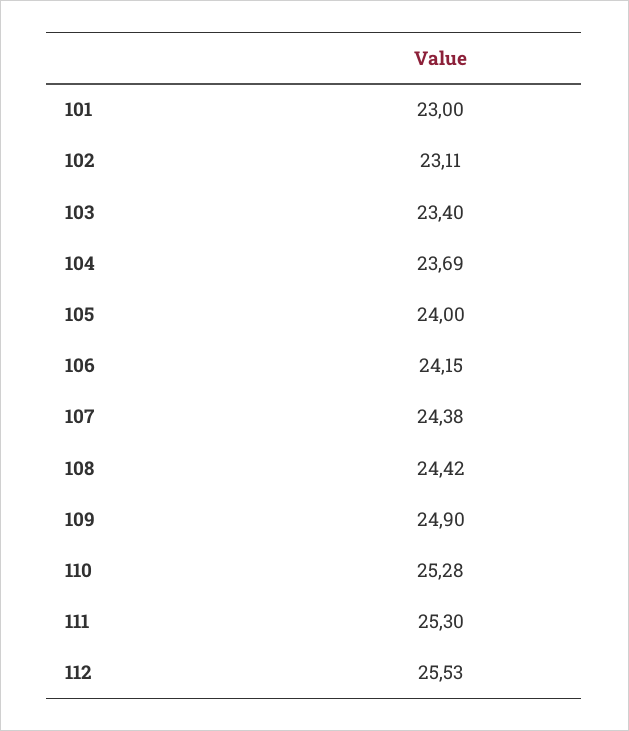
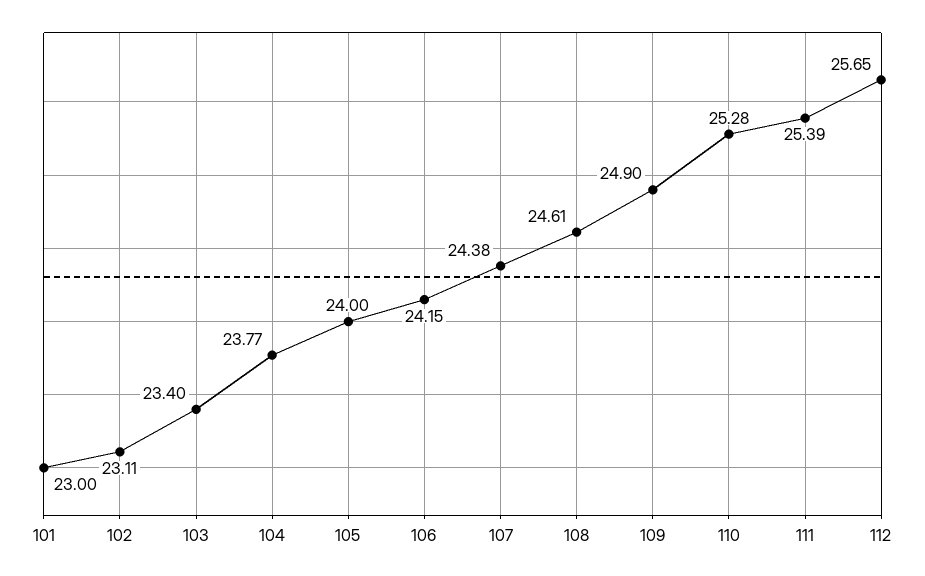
104: 23.69 -> 23.77
108: 24.42 -> 24.61
111: 25.3 -> 25.39
112: 25.53 -> 25.65

